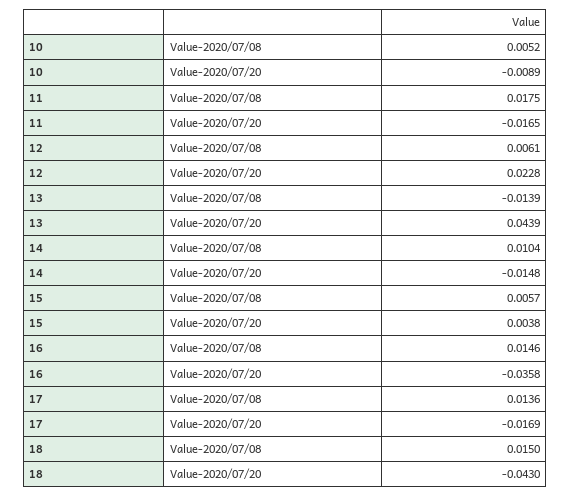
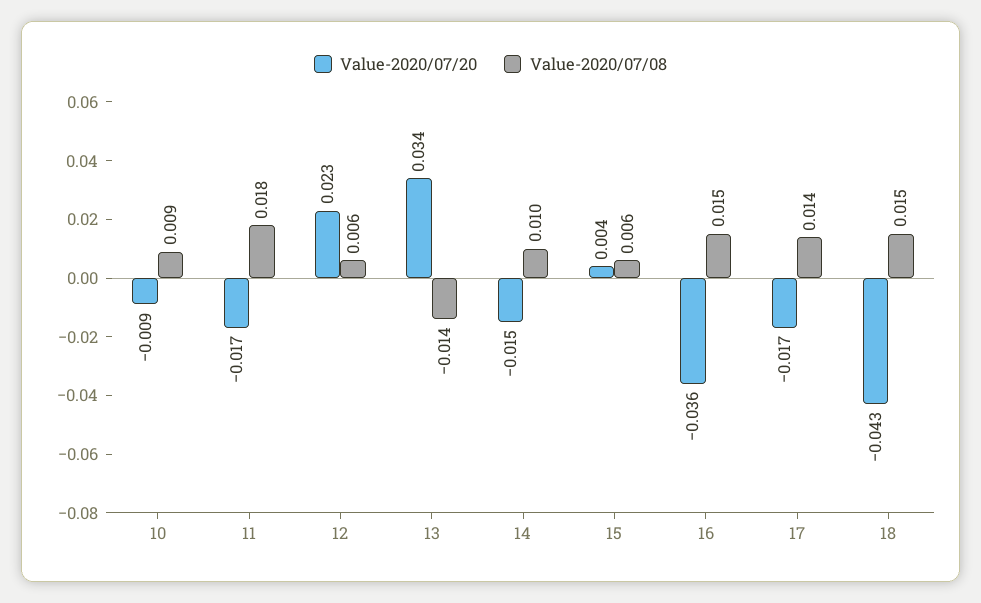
Value-2020/07/08, 10: 0.0052 -> 0.009
Value-2020/07/20, 13: 0.0439 -> 0.034

